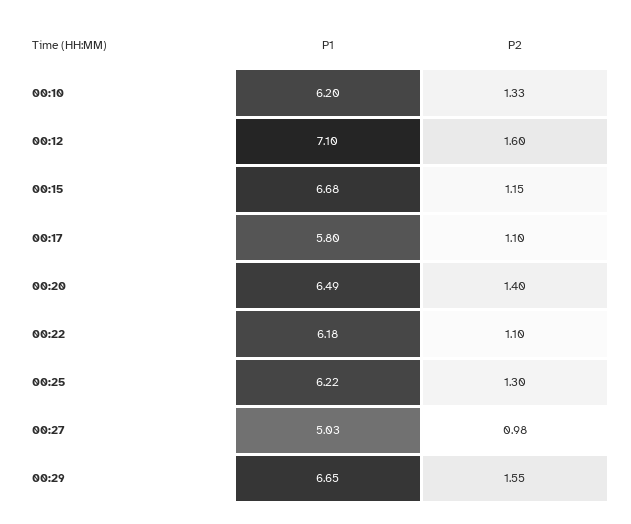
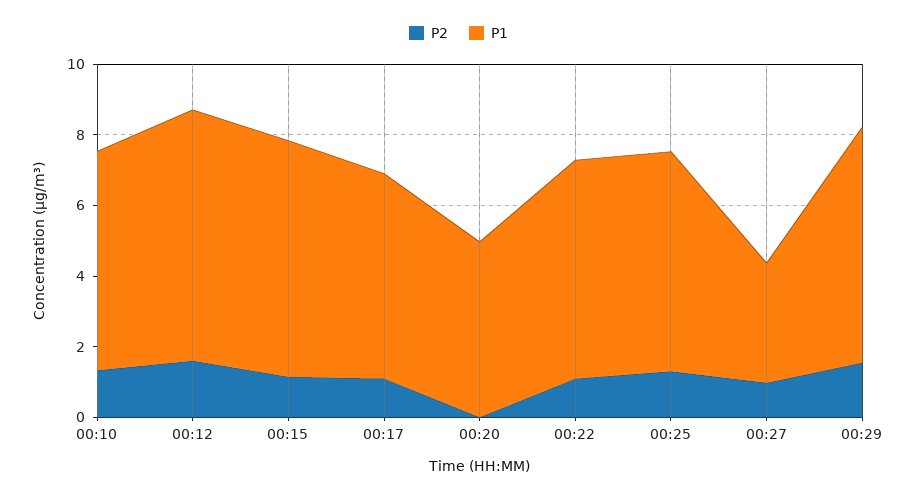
P1, 00:20: 6.49 -> 5
P2, 00:20: 1.4 -> 0
P1, 00:27: 5.03 -> 3.5

